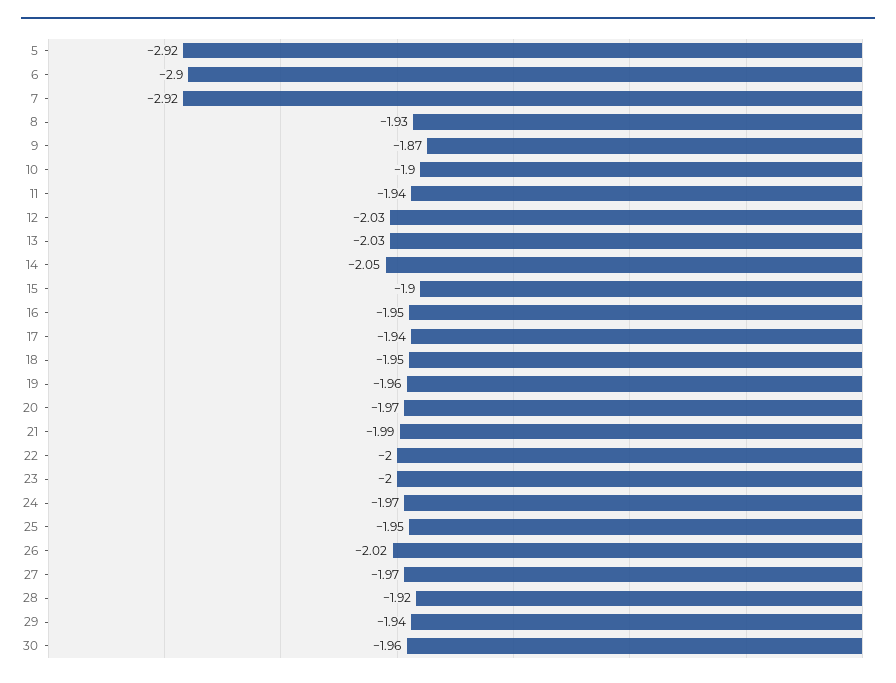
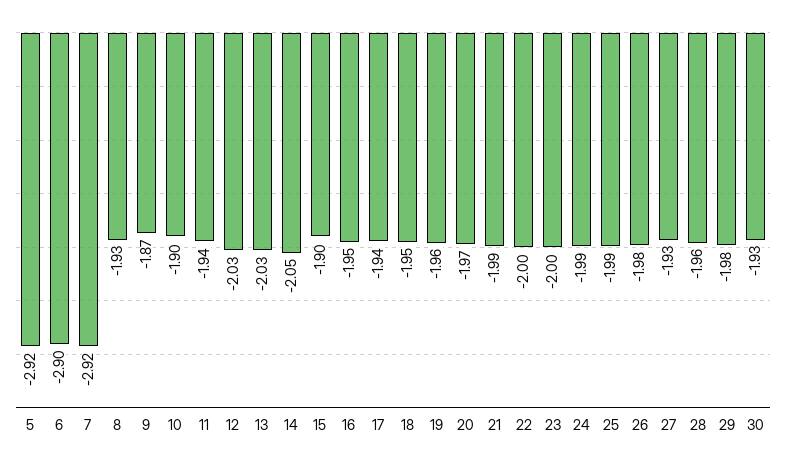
24: -1.97 -> -1.99
25: -1.95 -> -1.99
26: -2.02 -> -1.98
27: -1.97 -> -1.93
28: -1.92 -> -1.96
29: -1.94 -> -1.98
30: -1.96 -> -1.93

